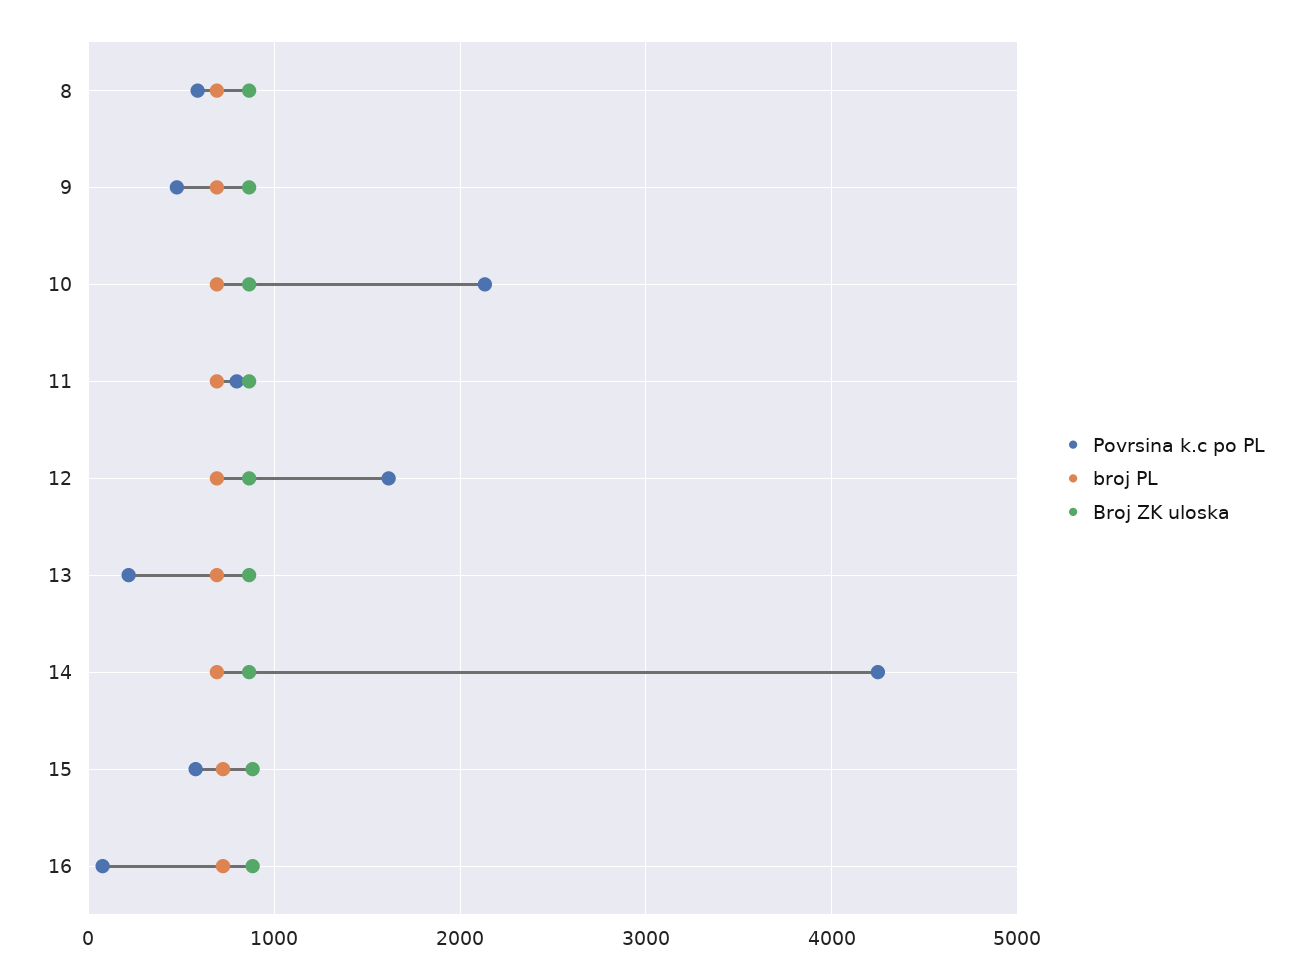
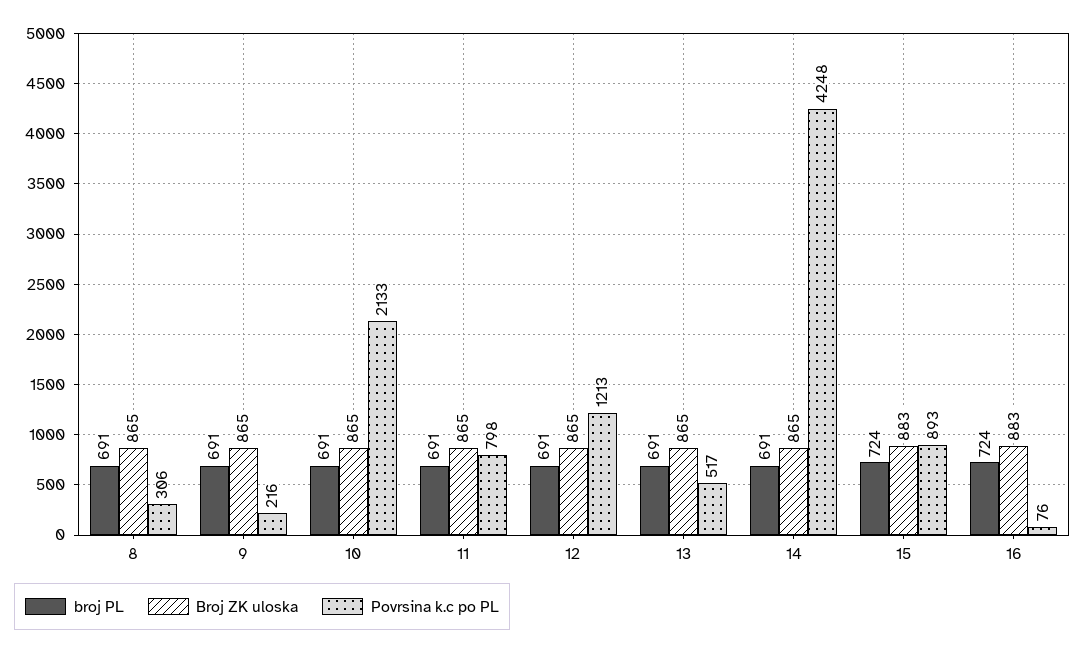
Povrsina k.c po PL, 8: 600 -> 306
Povrsina k.c po PL, 9: 500 -> 216
Povrsina k.c po PL, 12: 1600 -> 1213
Povrsina k.c po PL, 13: 200 -> 517
Povrsina k.c po PL, 15: 600 -> 893

